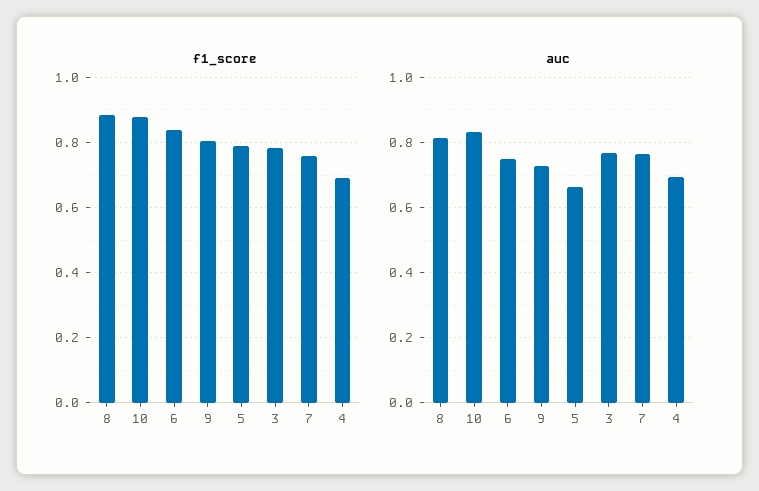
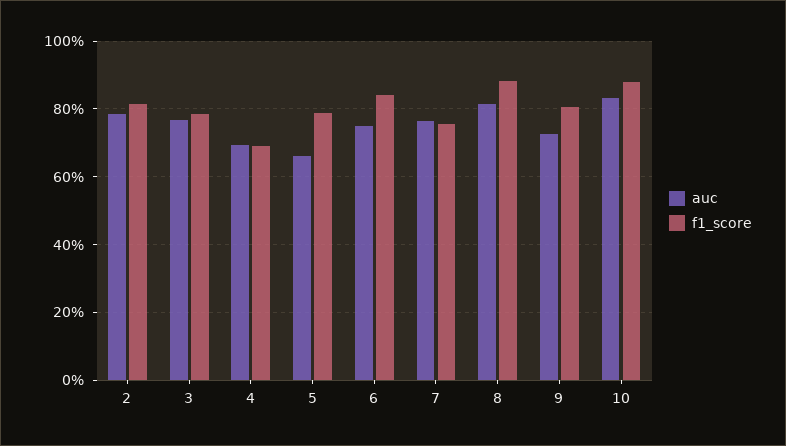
auc, 2: none -> 0.78
f1_score, 2: none -> 0.82

